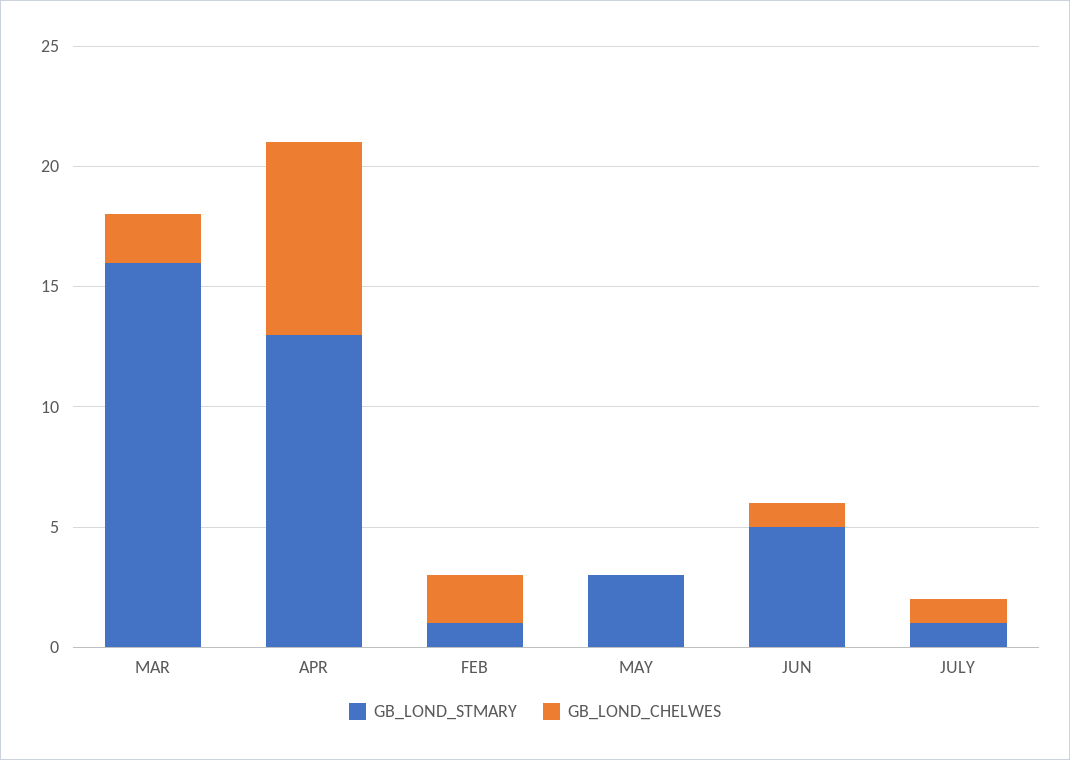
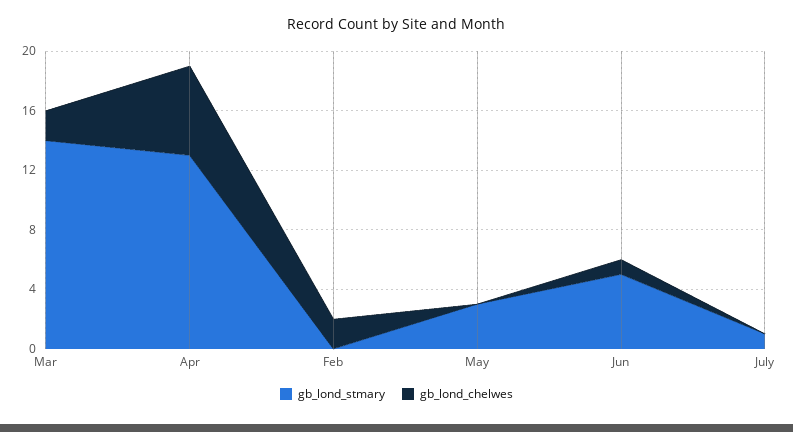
GB_LOND_STMARY, MAR: 16 -> 14
GB_LOND_CHELWES, APR: 8 -> 6
GB_LOND_STMARY, FEB: 1 -> 0
GB_LOND_CHELWES, JULY: 1 -> 0

